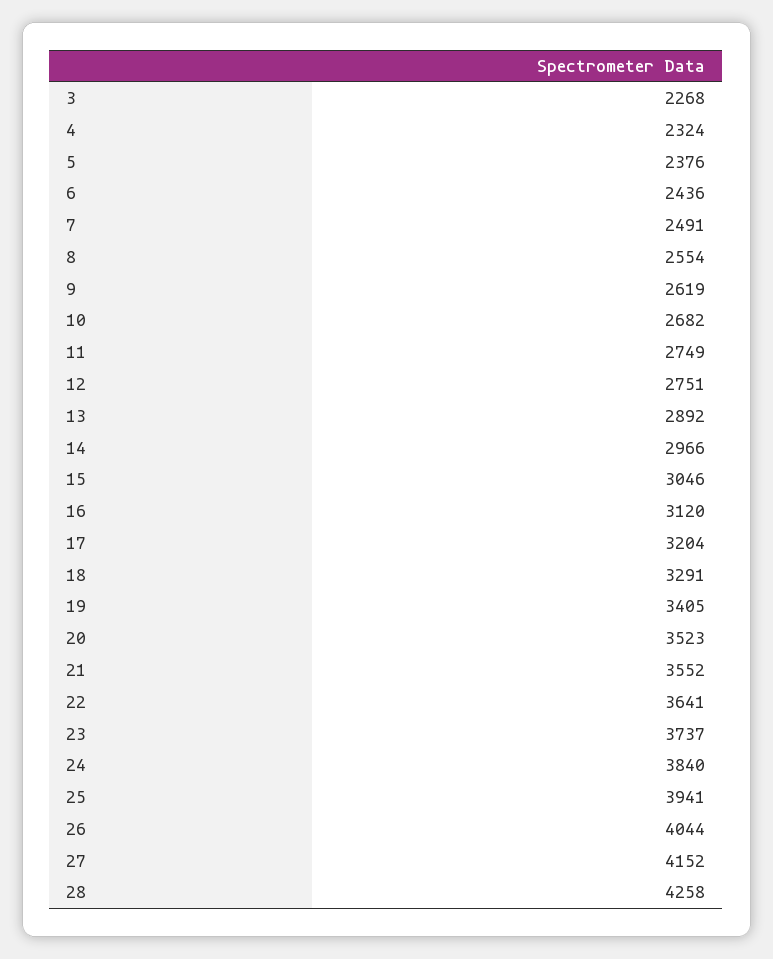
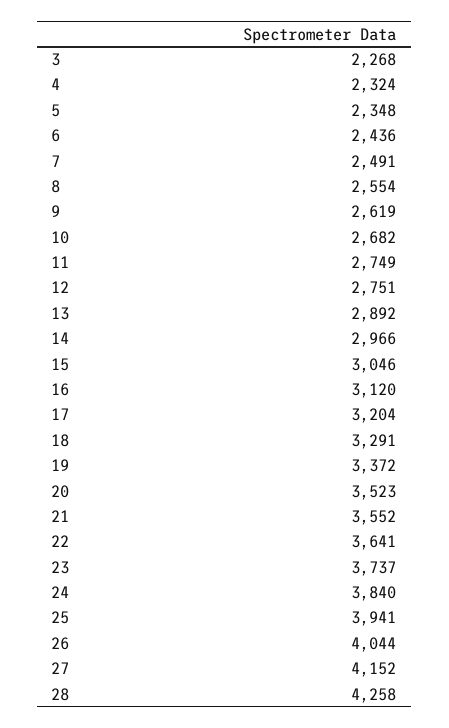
5: 2376 -> 2348
19: 3405 -> 3372

